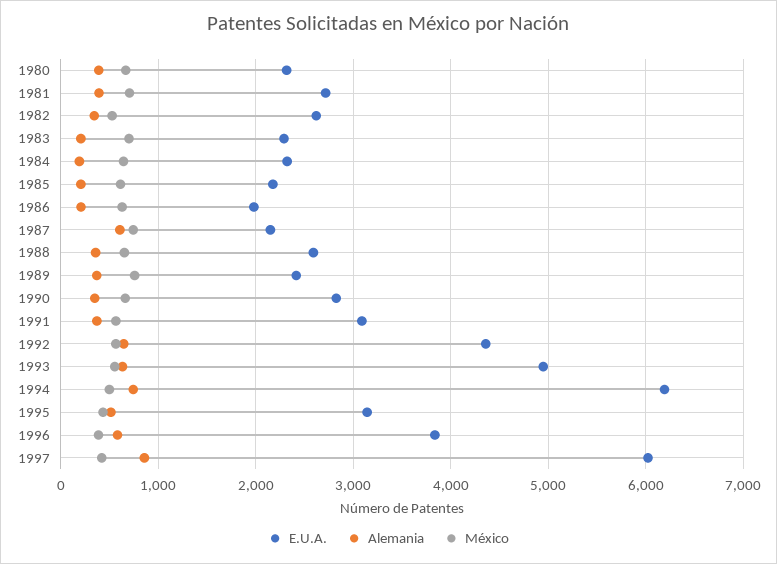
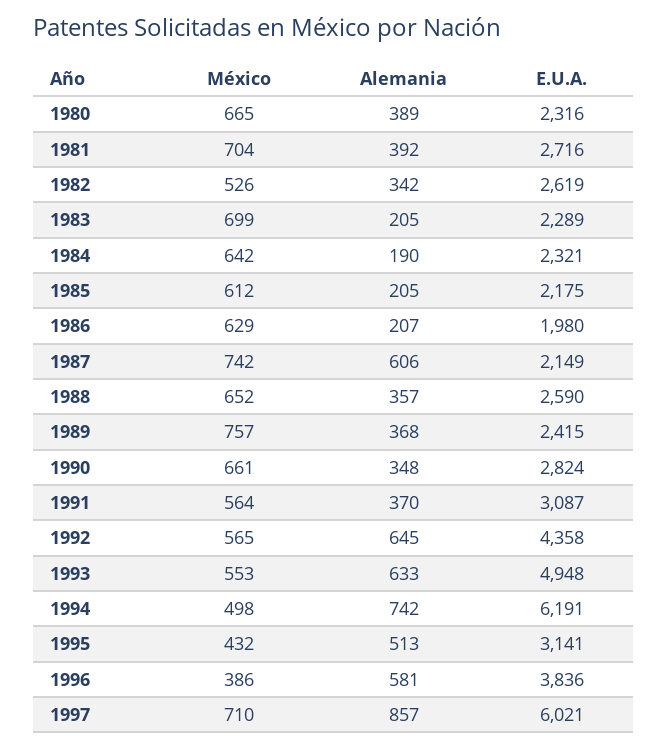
México, 1997: 400 -> 710

